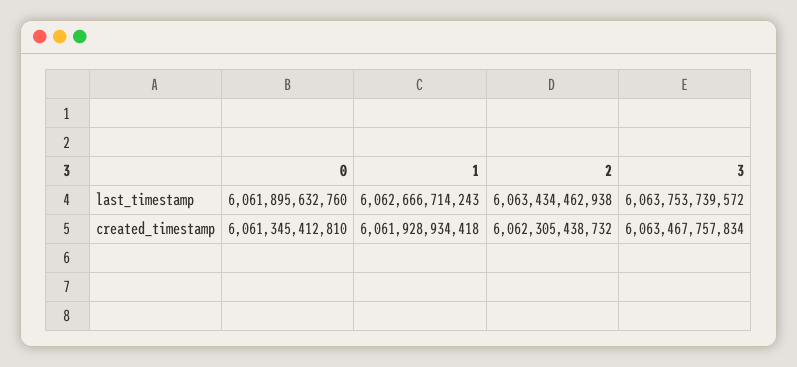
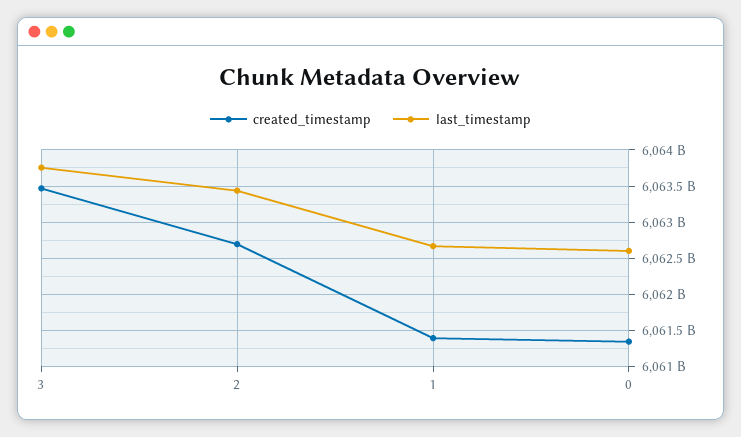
last_timestamp, 0: 6061895632760 -> 6062600000000
created_timestamp, 1: 6061928934418 -> 6061400000000
created_timestamp, 2: 6062305438732 -> 6062700000000

